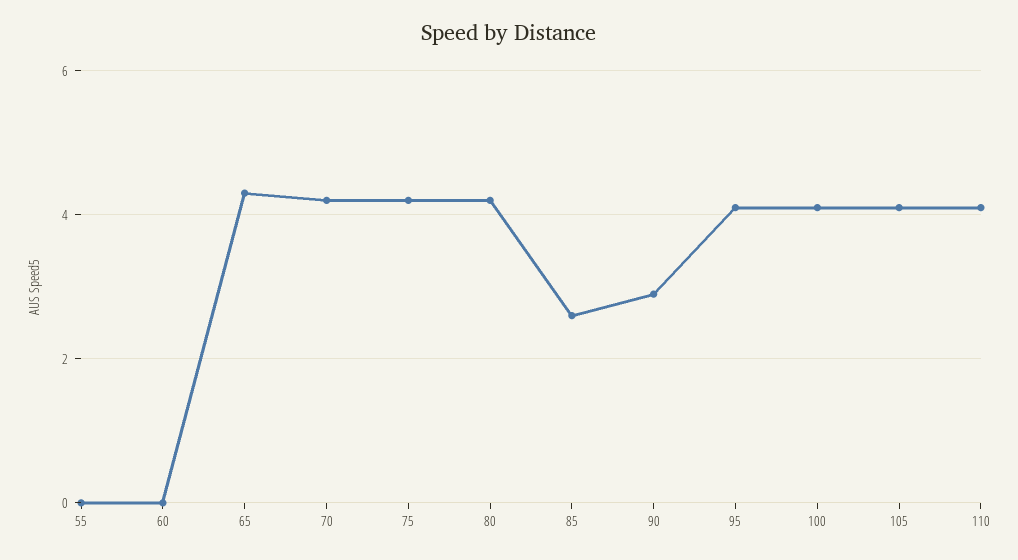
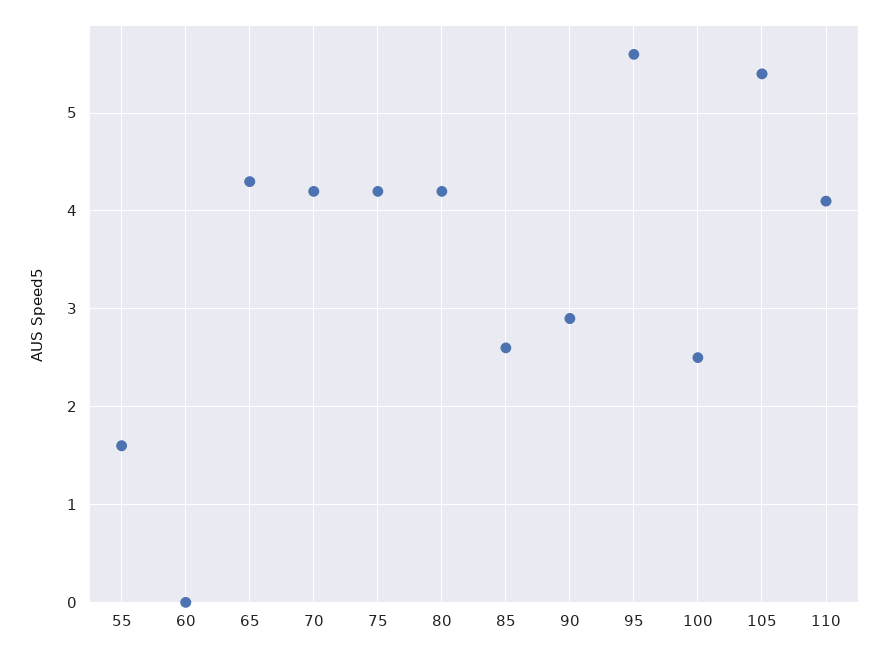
55: 0 -> 1.6
95: 4 -> 5.6
100: 4 -> 2.5
105: 4 -> 5.4

